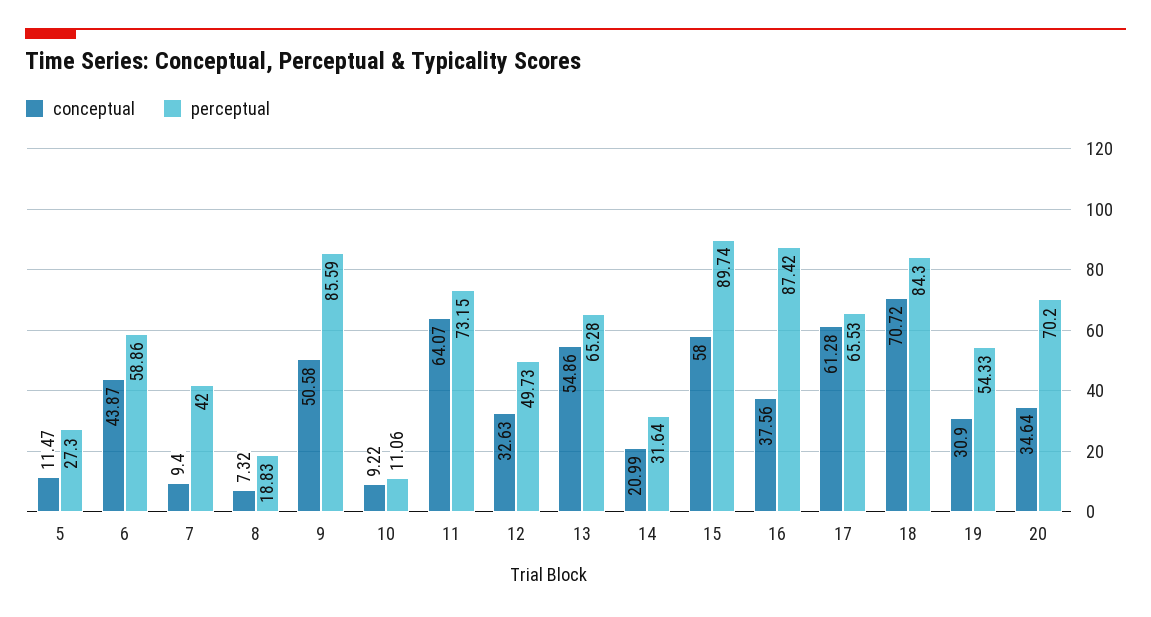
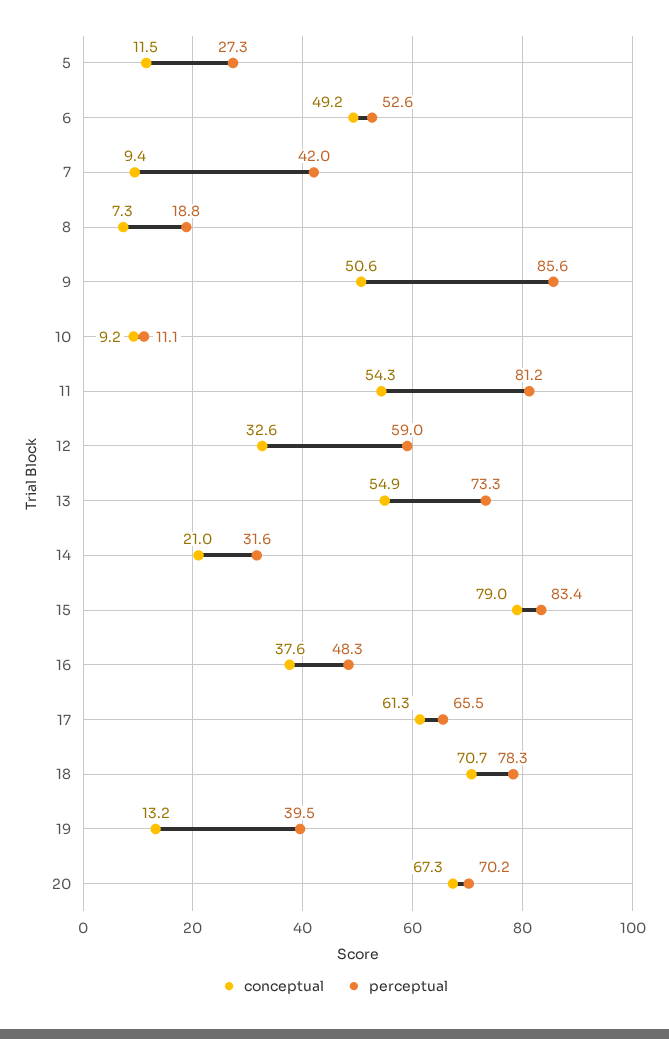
conceptual, 6: 43.87 -> 49.2
perceptual, 6: 58.86 -> 52.6
conceptual, 11: 64.07 -> 54.3
perceptual, 11: 73.15 -> 81.2
perceptual, 12: 49.73 -> 59
perceptual, 13: 65.28 -> 73.3
conceptual, 15: 58 -> 79
perceptual, 15: 89.74 -> 83.4
perceptual, 16: 87.42 -> 48.3
perceptual, 18: 84.3 -> 78.3
conceptual, 19: 30.9 -> 13.2
perceptual, 19: 54.33 -> 39.5
conceptual, 20: 34.64 -> 67.3

